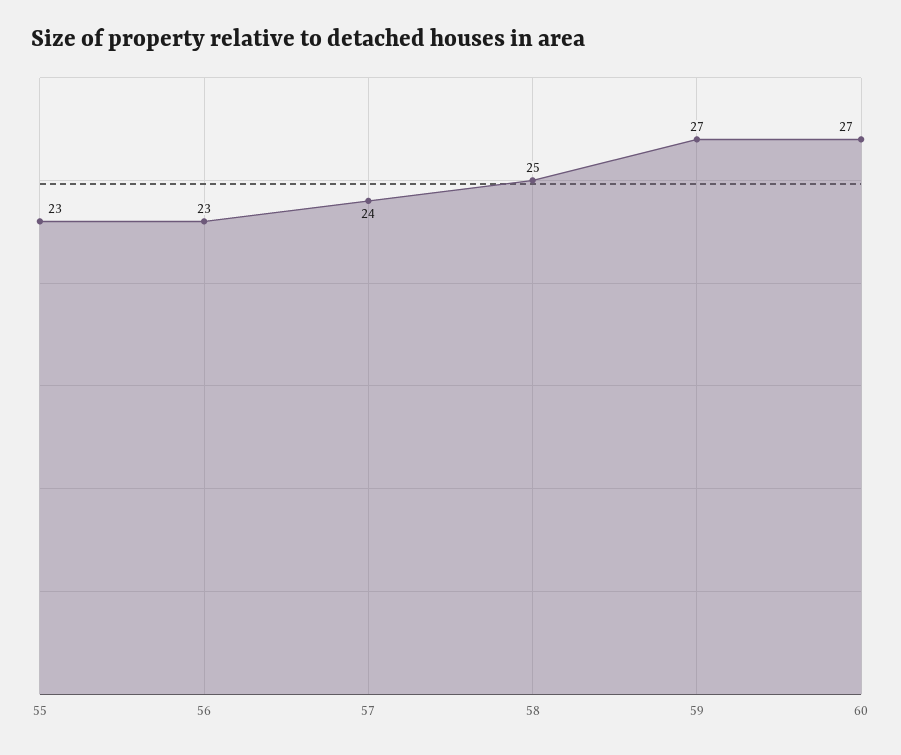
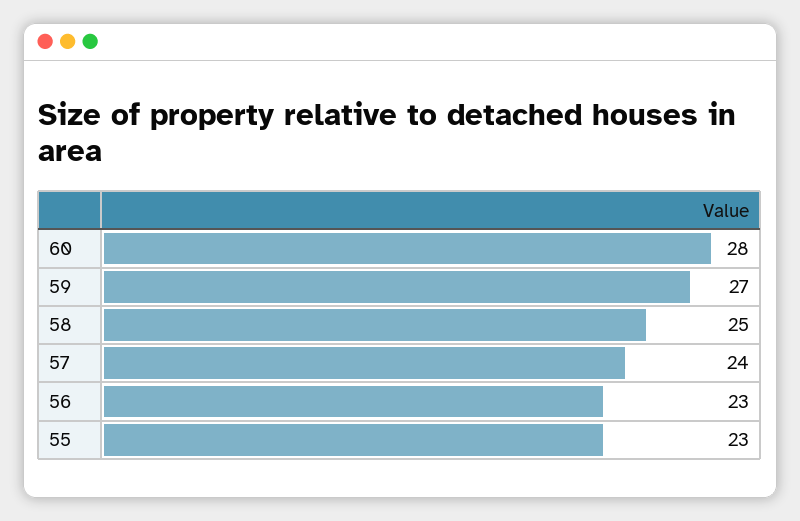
60: 27 -> 28

